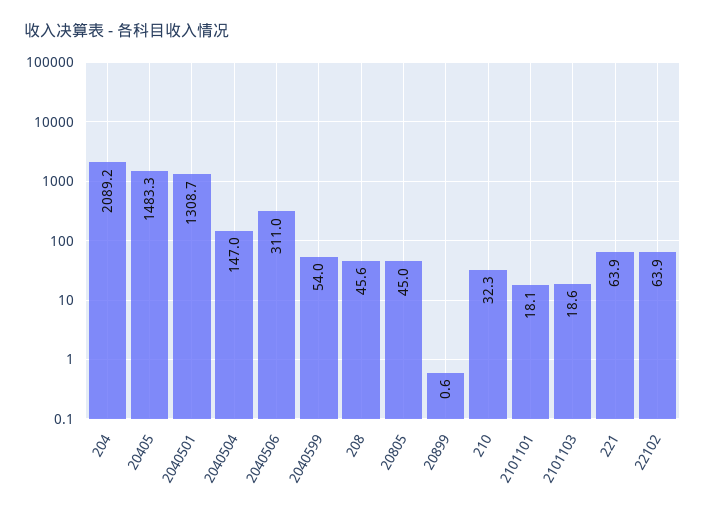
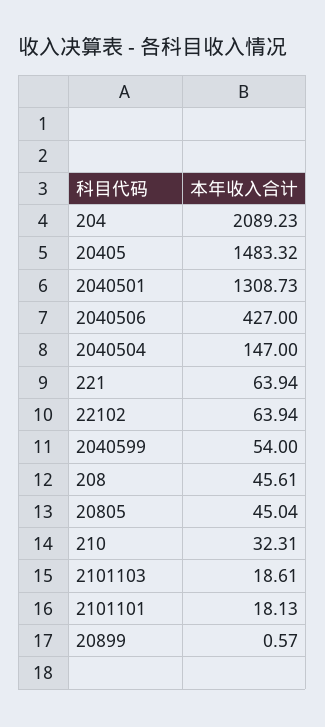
2040506: 311 -> 427

